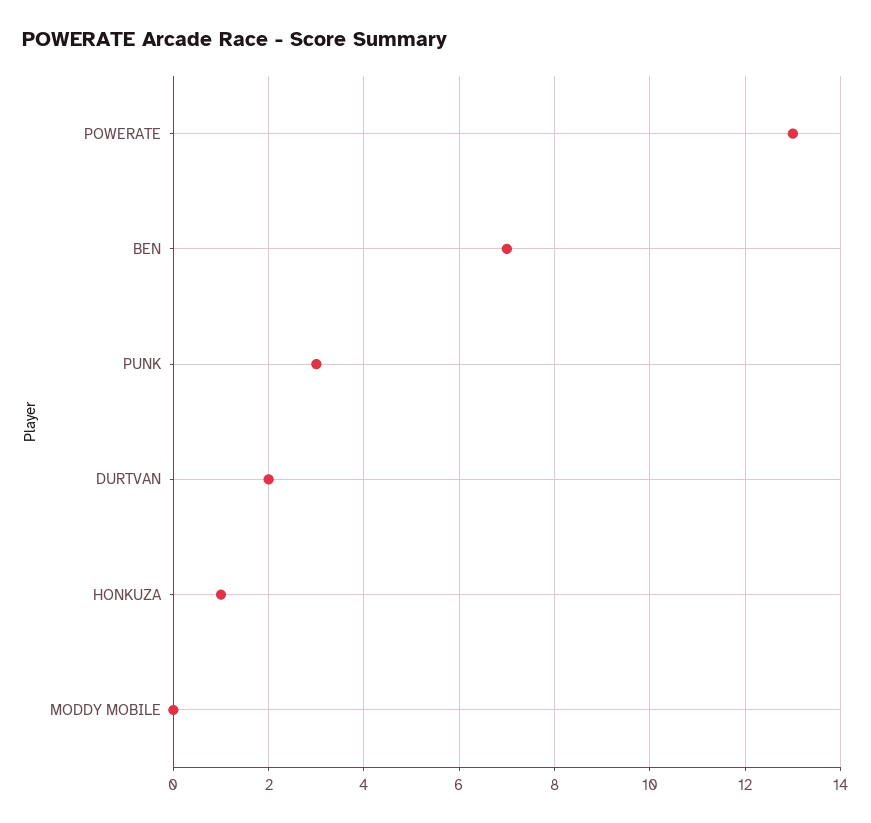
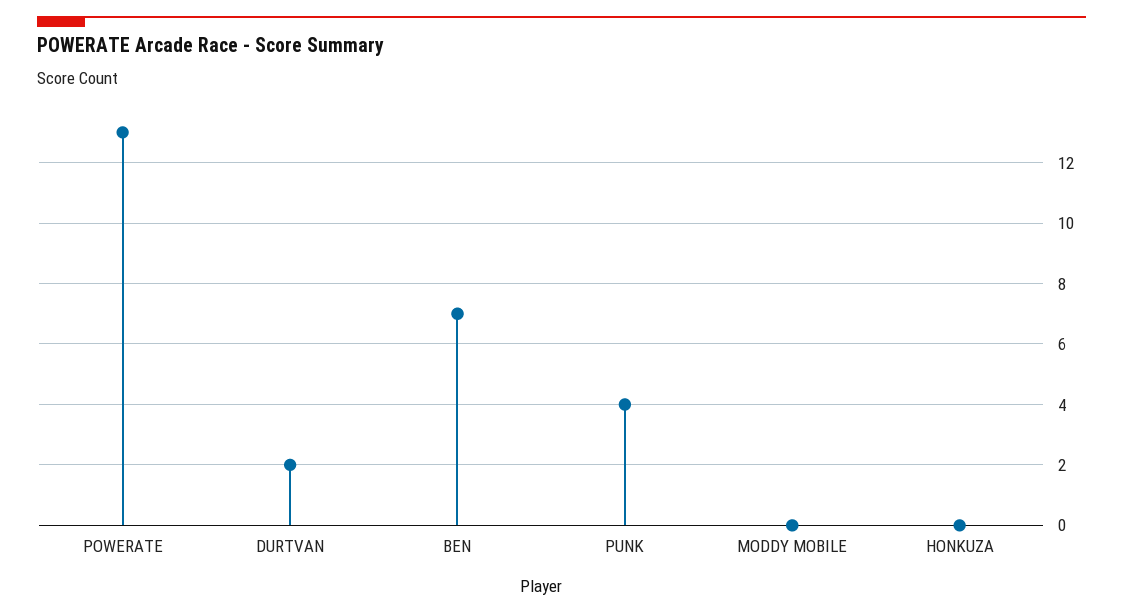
PUNK: 3 -> 4
HONKUZA: 1 -> 0

